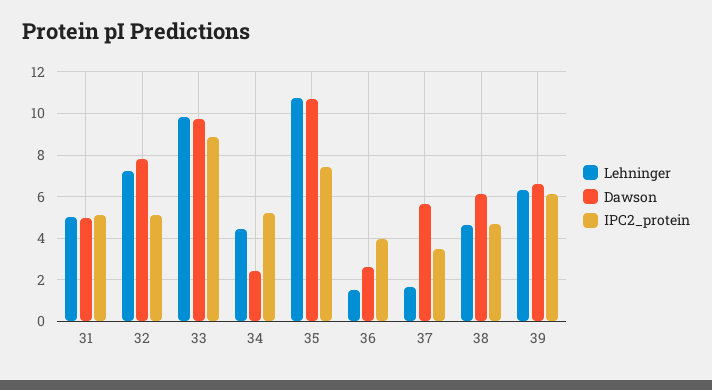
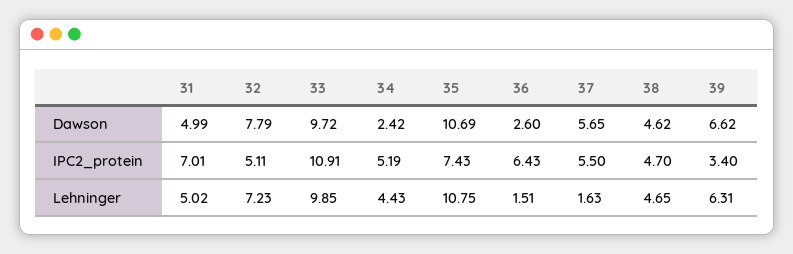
IPC2_protein, 31: 5 -> 7.01
IPC2_protein, 33: 9 -> 10.91
IPC2_protein, 36: 4 -> 6.43
IPC2_protein, 37: 3.5 -> 5.5
Dawson, 38: 6 -> 4.62
IPC2_protein, 39: 6 -> 3.4

